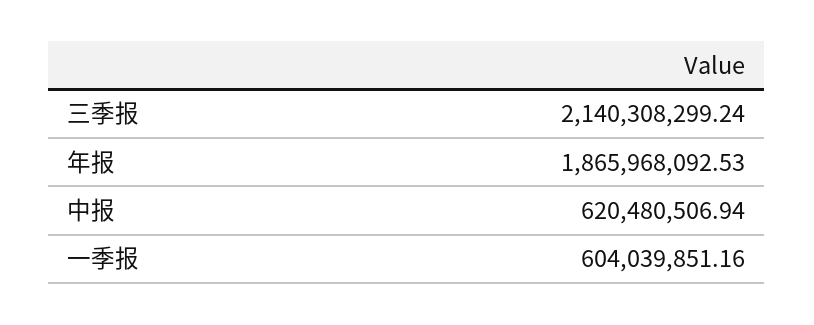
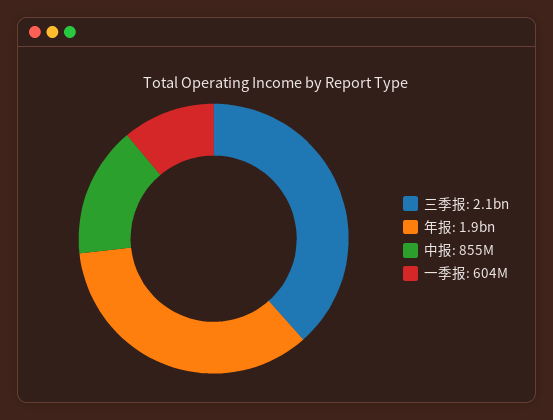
中报: 620480506.94 -> 855000000

